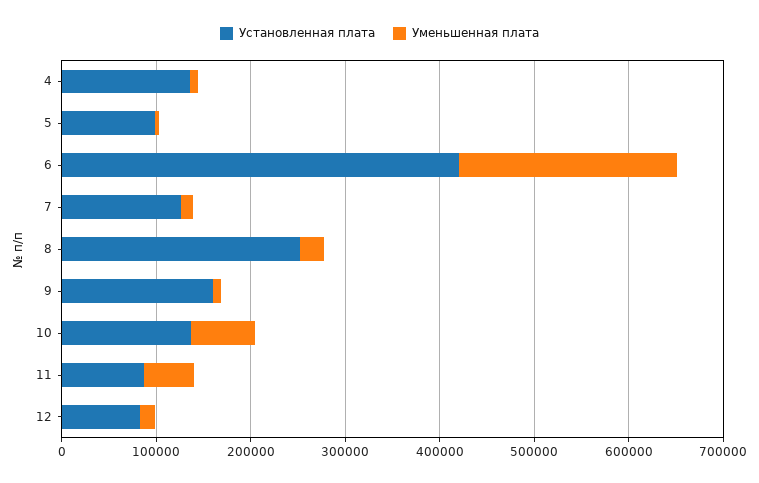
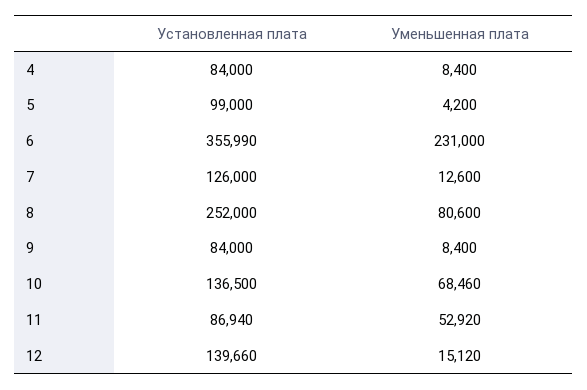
Установленная плата, 4: 140000 -> 84000
Установленная плата, 6: 420000 -> 355990
Уменьшенная плата, 8: 20000 -> 80600
Установленная плата, 9: 160000 -> 84000
Установленная плата, 12: 80000 -> 139660

